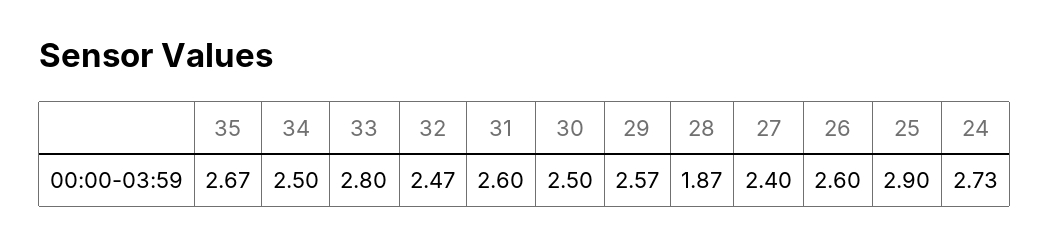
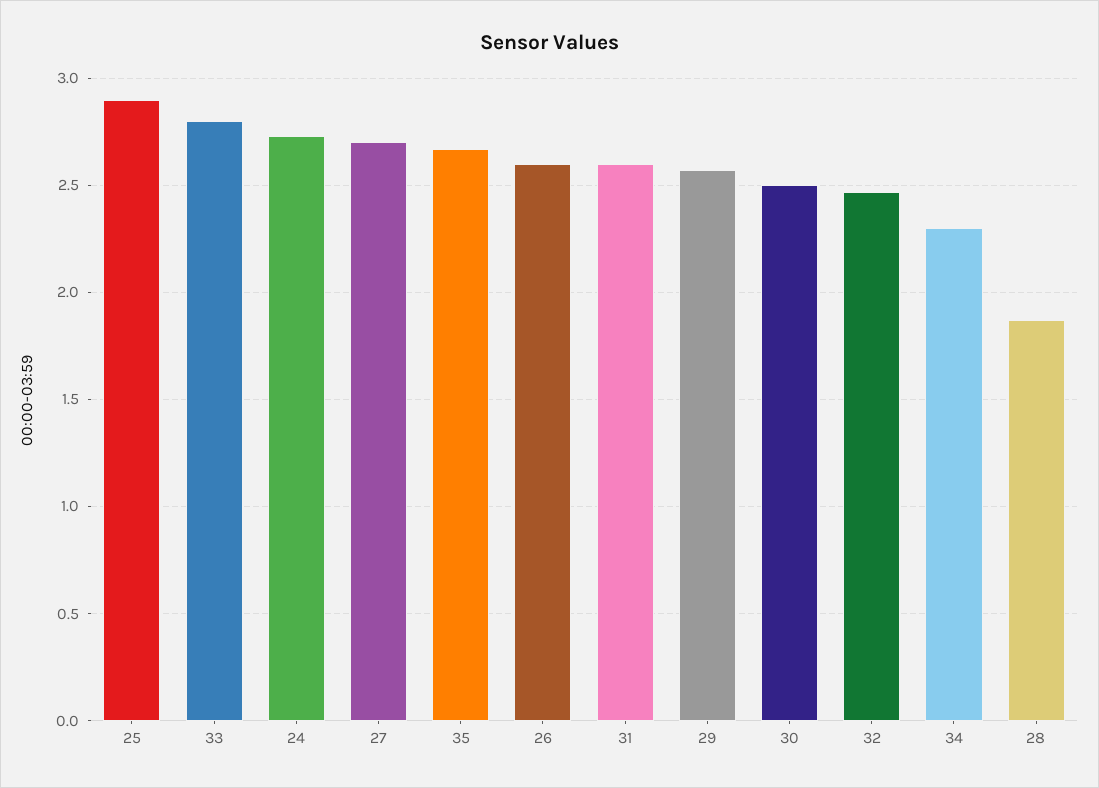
34: 2.5 -> 2.3
27: 2.4 -> 2.7

